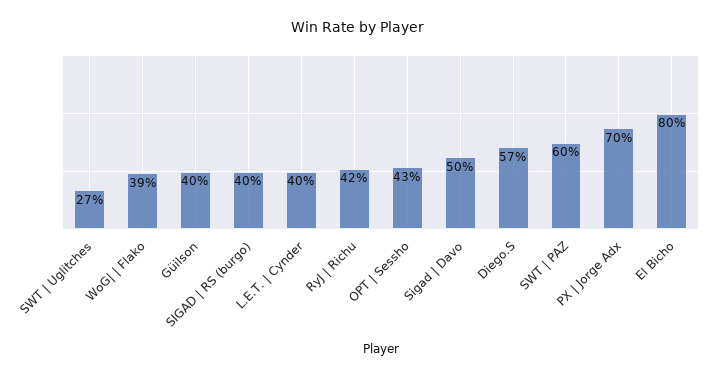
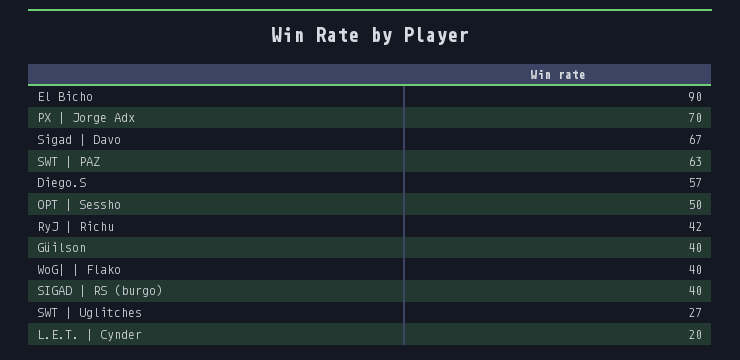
WoG| | Flako: 39 -> 40
L.E.T. | Cynder: 40 -> 20
OPT | Sessho: 43 -> 50
Sigad | Davo: 50 -> 67
SWT | PAZ: 60 -> 63
El Bicho: 80 -> 90

